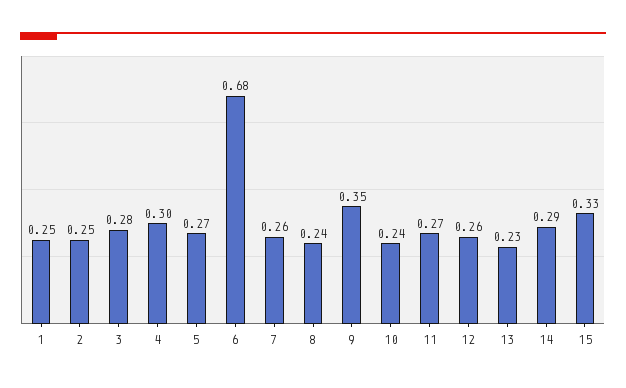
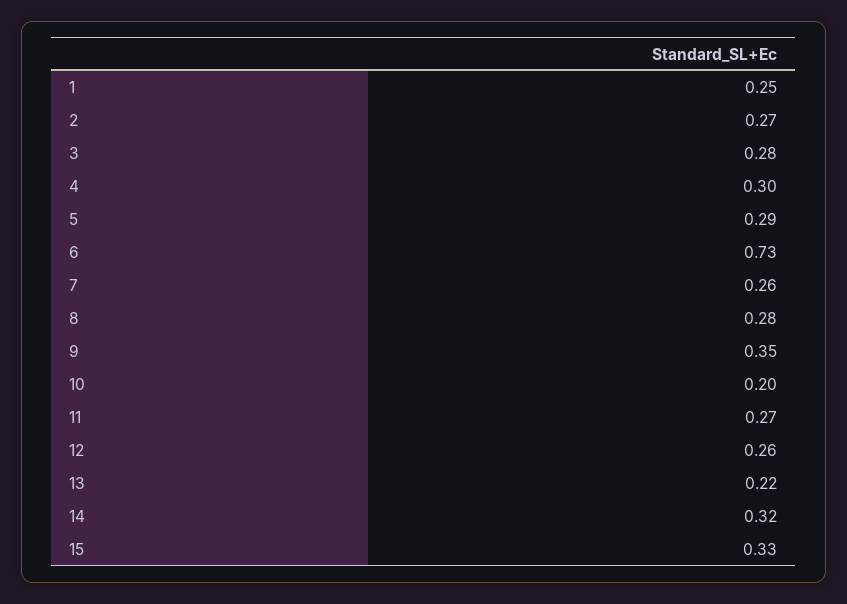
2: 0.25 -> 0.27
5: 0.27 -> 0.29
6: 0.68 -> 0.73
8: 0.24 -> 0.28
10: 0.24 -> 0.2
13: 0.23 -> 0.22
14: 0.29 -> 0.32

